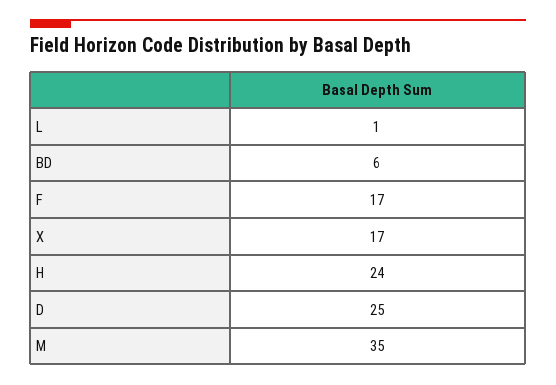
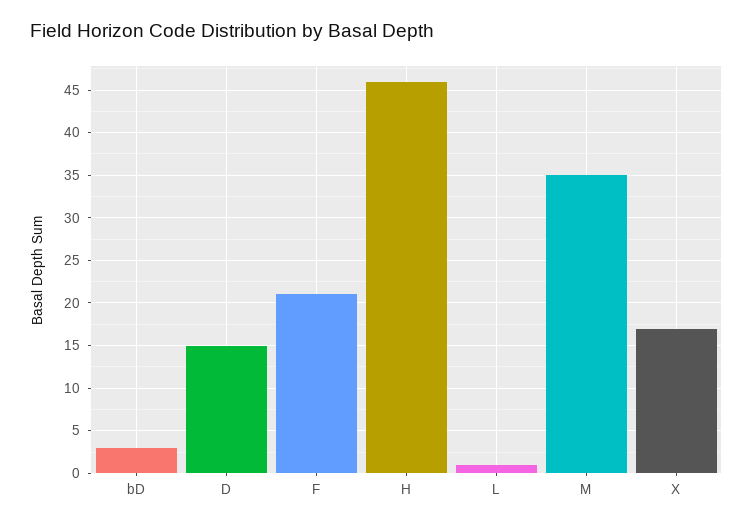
BD: 6 -> 3
F: 17 -> 21
H: 24 -> 46
D: 25 -> 15

